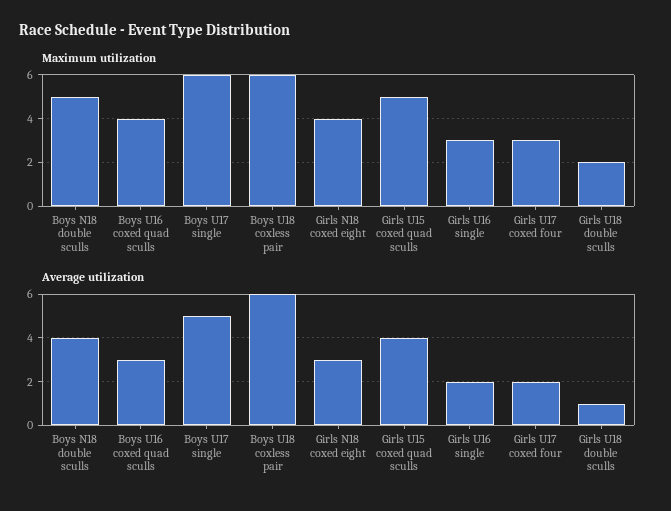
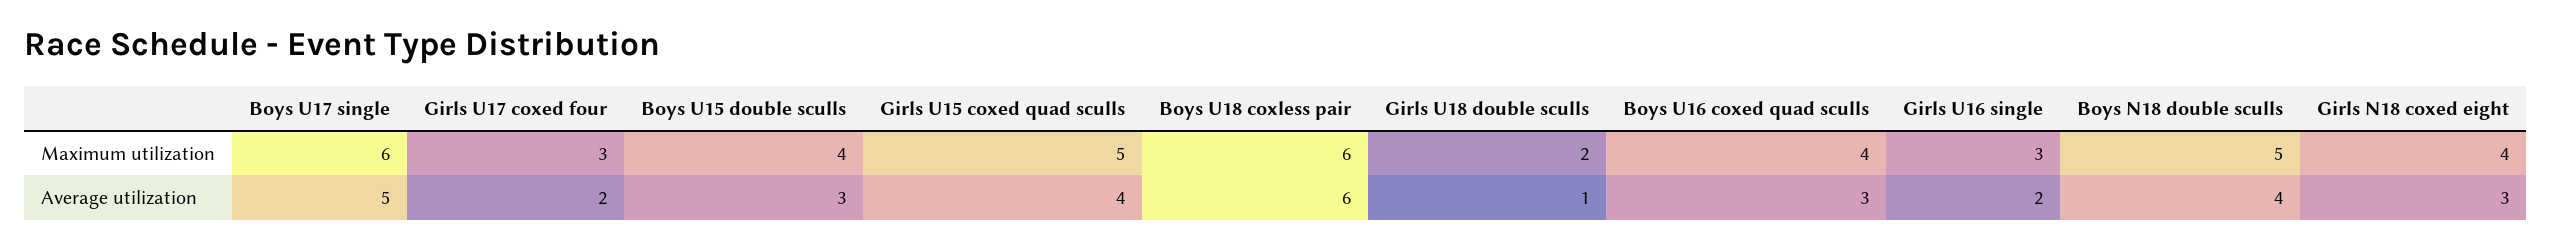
Maximum utilization, Boys U15 double sculls: none -> 4
Average utilization, Boys U15 double sculls: none -> 3

